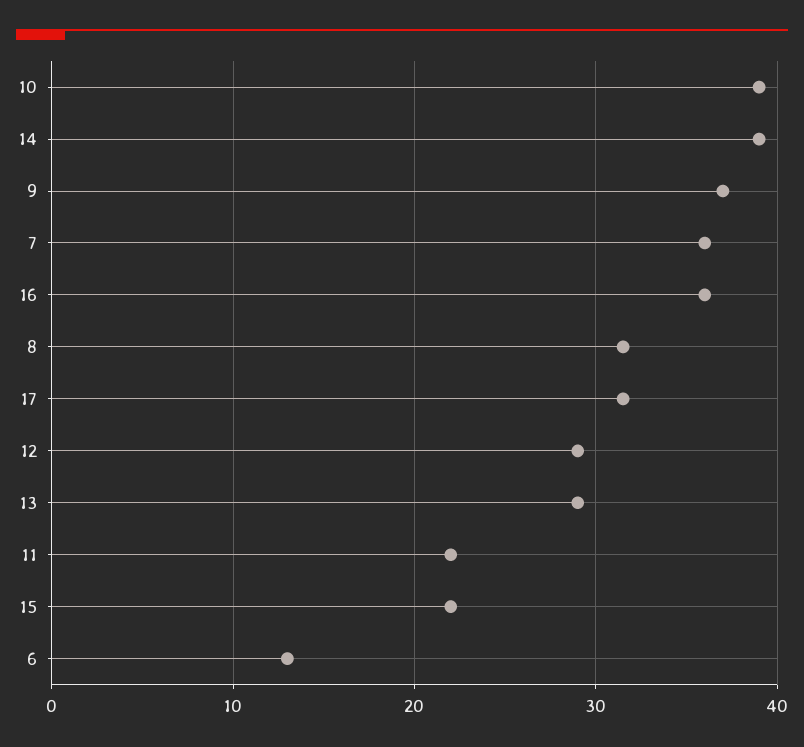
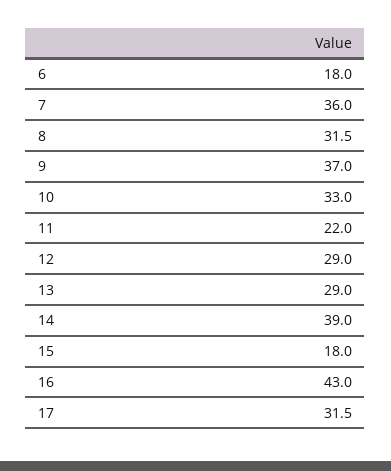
10: 39 -> 33
16: 36 -> 43
15: 22 -> 18
6: 13 -> 18

